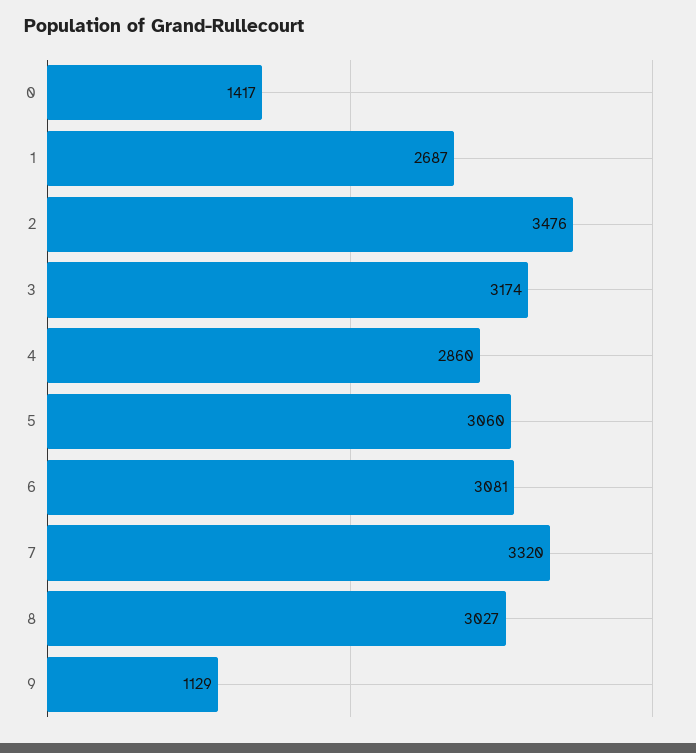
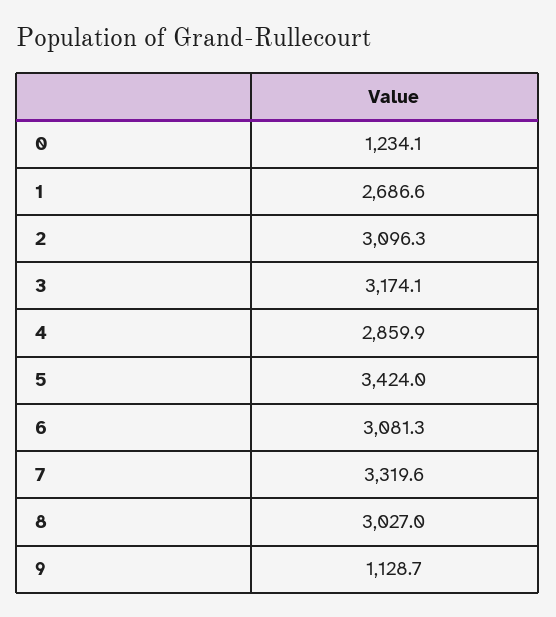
0: 1417 -> 1234.1
2: 3476 -> 3096.3
5: 3060 -> 3424

